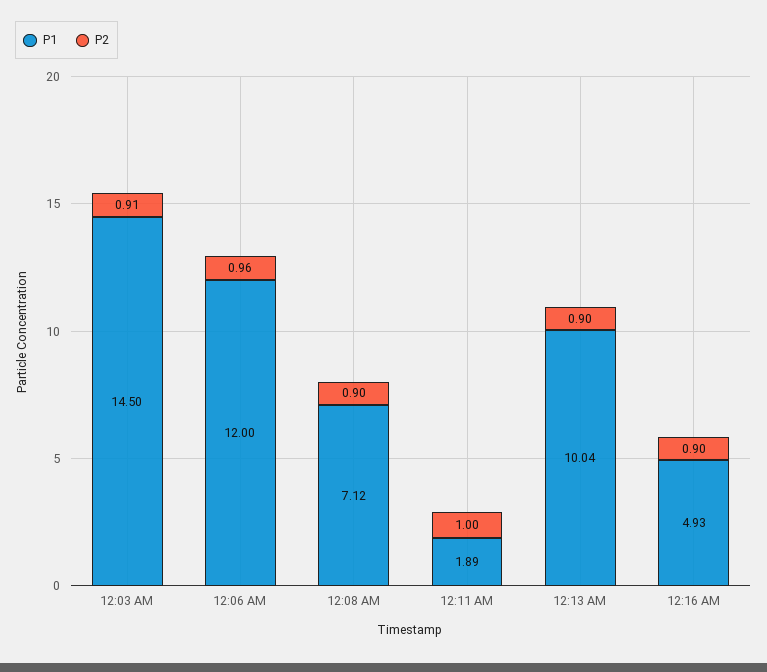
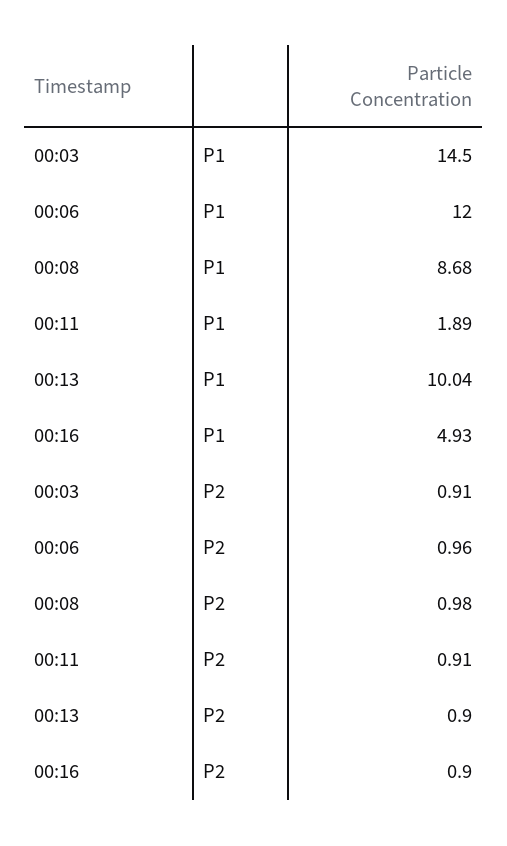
P1, 12:08 AM: 7.12 -> 8.68
P2, 12:08 AM: 0.9 -> 0.98
P2, 12:11 AM: 1 -> 0.91

